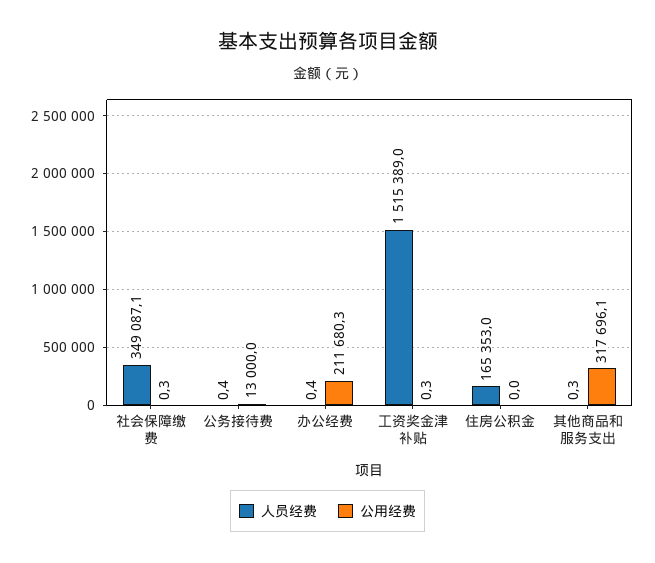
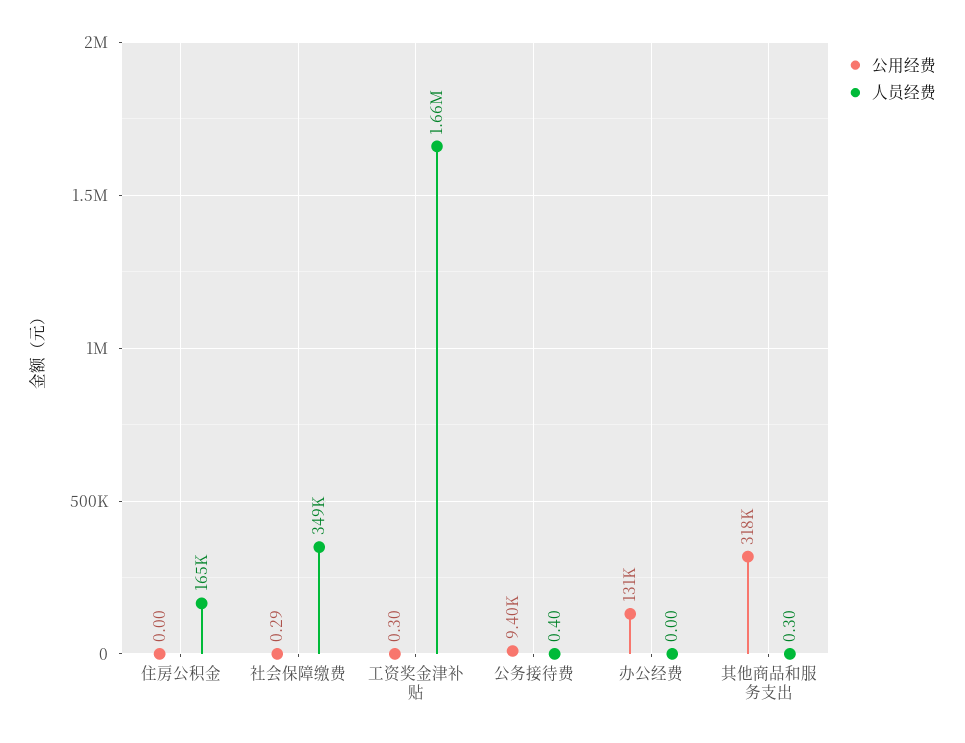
公用经费, 公务接待费: 13000 -> 9400
人员经费, 办公经费: 0.4 -> 0
公用经费, 办公经费: 211680.3 -> 131000
人员经费, 工资奖金津补贴: 1515389 -> 1660000

